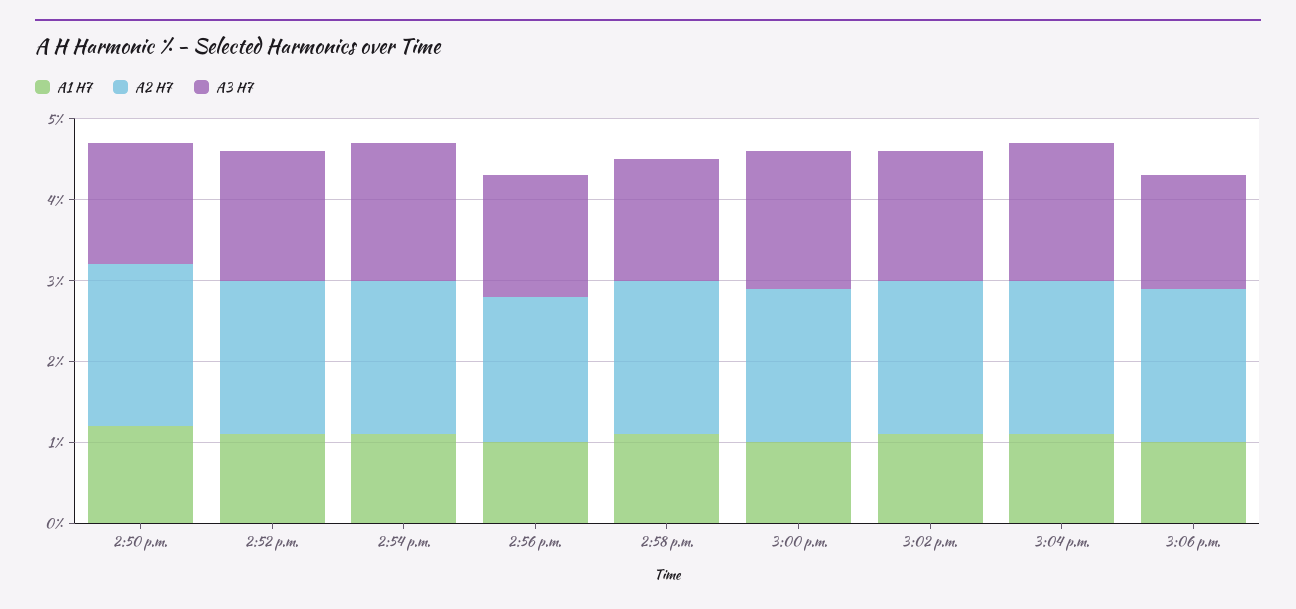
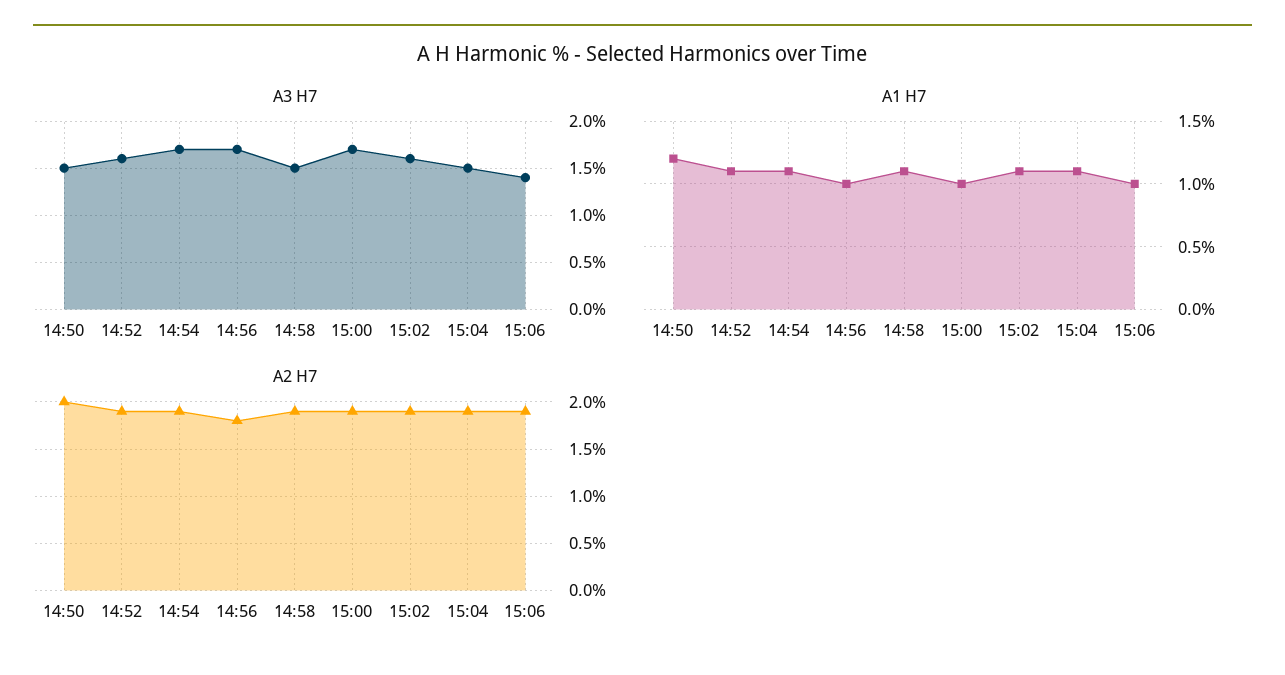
A3 H7, 2:56 p.m.: 1.5 -> 1.7
A3 H7, 3:04 p.m.: 1.7 -> 1.5

